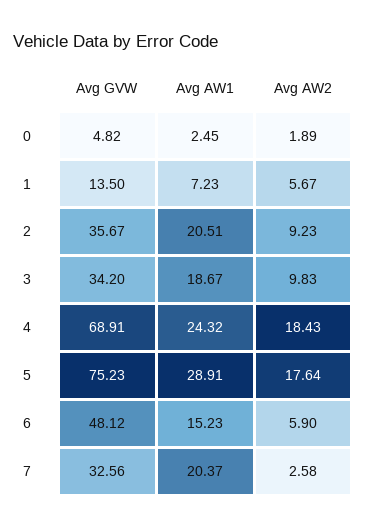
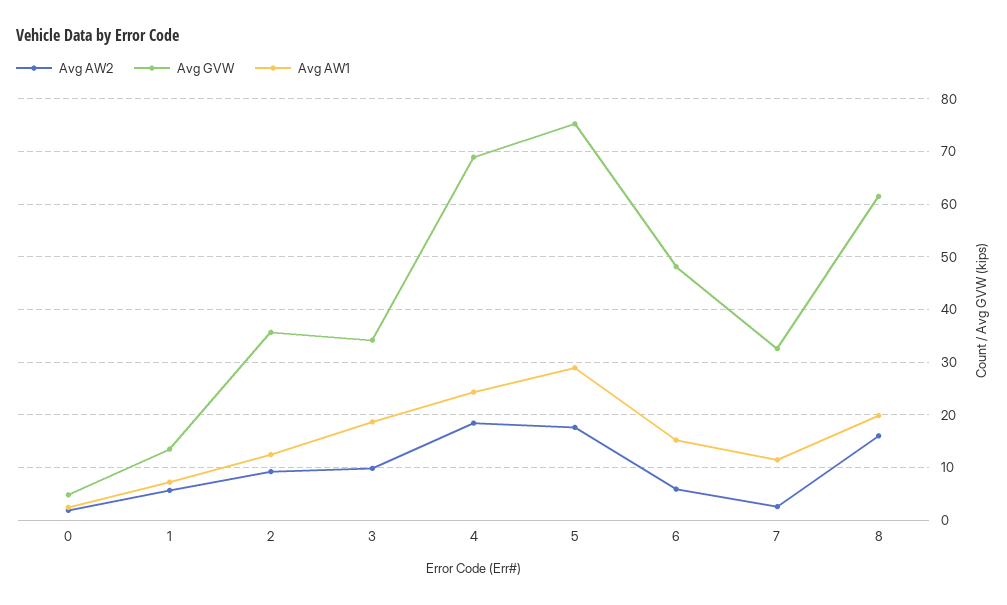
Avg AW1, 2: 20.51 -> 12
Avg AW1, 7: 20.37 -> 12
Avg AW2, 8: none -> 16
Avg GVW, 8: none -> 62
Avg AW1, 8: none -> 20

